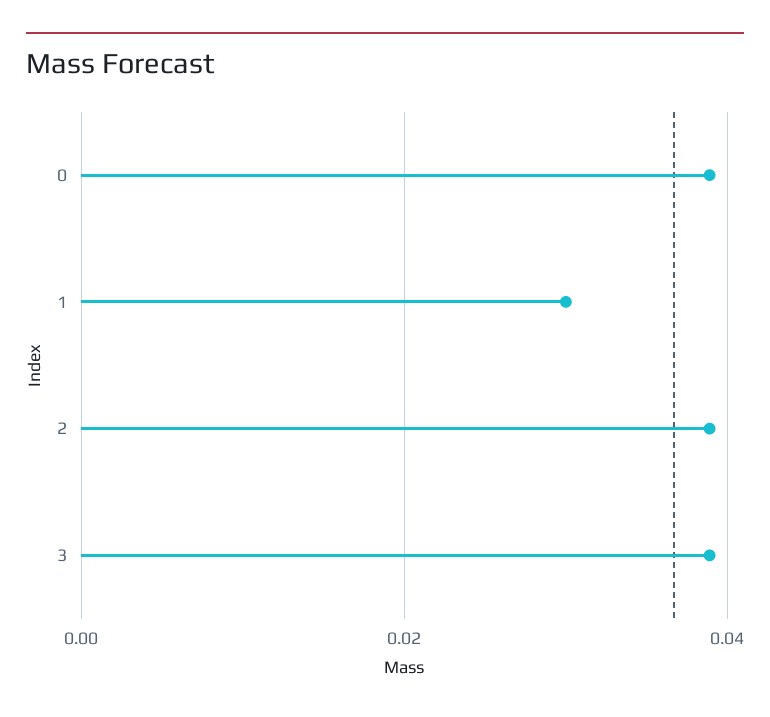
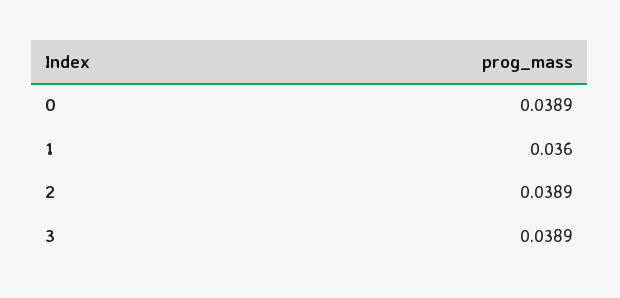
1: 0.03 -> 0.036

